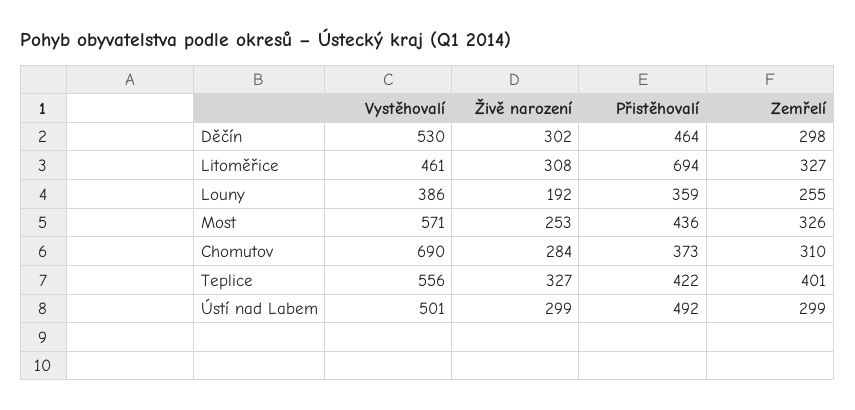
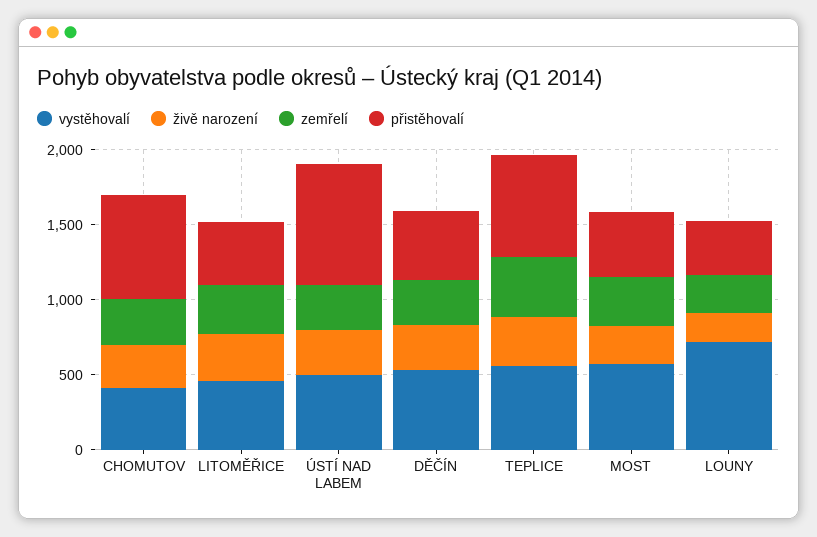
Přistěhovalí, Litoměřice: 694 -> 400
Vystěhovalí, Louny: 386 -> 700
Vystěhovalí, Chomutov: 690 -> 400
Přistěhovalí, Chomutov: 373 -> 700
Přistěhovalí, Teplice: 422 -> 700
Přistěhovalí, Ústí nad Labem: 492 -> 800

